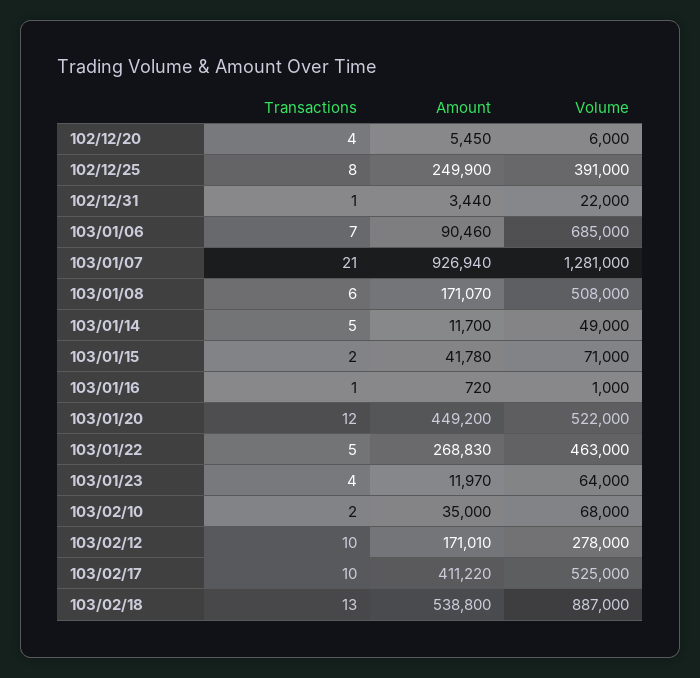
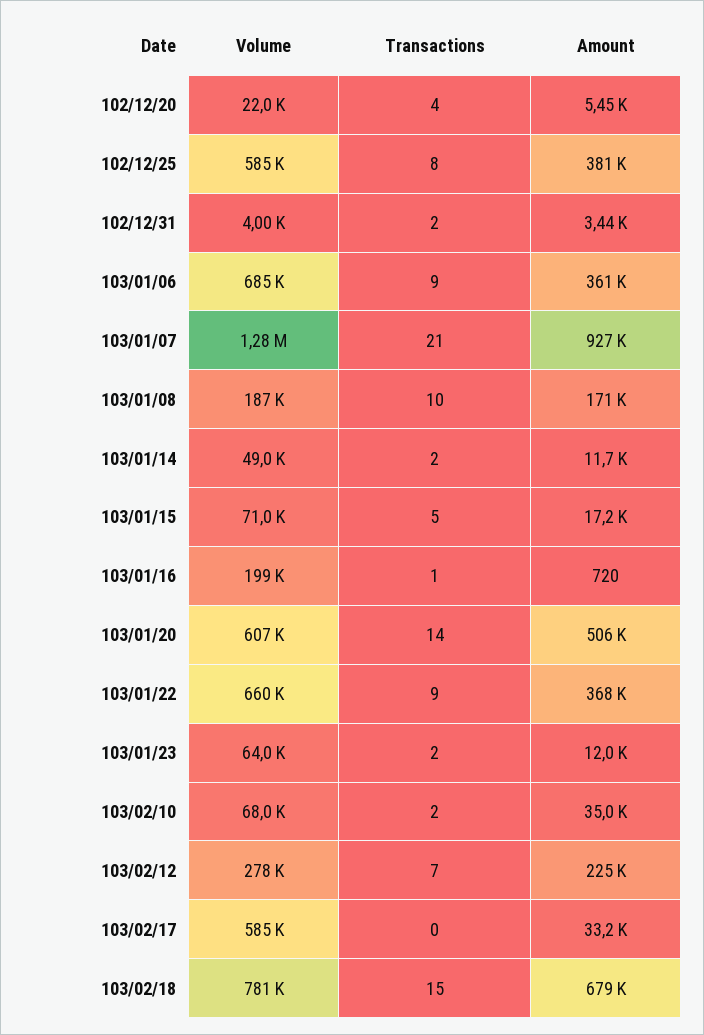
Volume, 102/12/20: 6000 -> 22000
Amount, 102/12/25: 249900 -> 381000
Volume, 102/12/25: 391000 -> 585000
Transactions, 102/12/31: 1 -> 2
Volume, 102/12/31: 22000 -> 4000
Transactions, 103/01/06: 7 -> 9
Amount, 103/01/06: 90460 -> 361000
Transactions, 103/01/08: 6 -> 10
Volume, 103/01/08: 508000 -> 187000
Transactions, 103/01/14: 5 -> 2
Transactions, 103/01/15: 2 -> 5
Amount, 103/01/15: 41780 -> 17200
Volume, 103/01/16: 1000 -> 199000
Transactions, 103/01/20: 12 -> 14
Amount, 103/01/20: 449200 -> 506000
Volume, 103/01/20: 522000 -> 607000
Transactions, 103/01/22: 5 -> 9
Amount, 103/01/22: 268830 -> 368000
Volume, 103/01/22: 463000 -> 660000
Transactions, 103/01/23: 4 -> 2
Transactions, 103/02/12: 10 -> 7
Amount, 103/02/12: 171010 -> 225000
Transactions, 103/02/17: 10 -> 0
Amount, 103/02/17: 411220 -> 33200
Volume, 103/02/17: 525000 -> 585000
Transactions, 103/02/18: 13 -> 15
Amount, 103/02/18: 538800 -> 679000
Volume, 103/02/18: 887000 -> 781000

